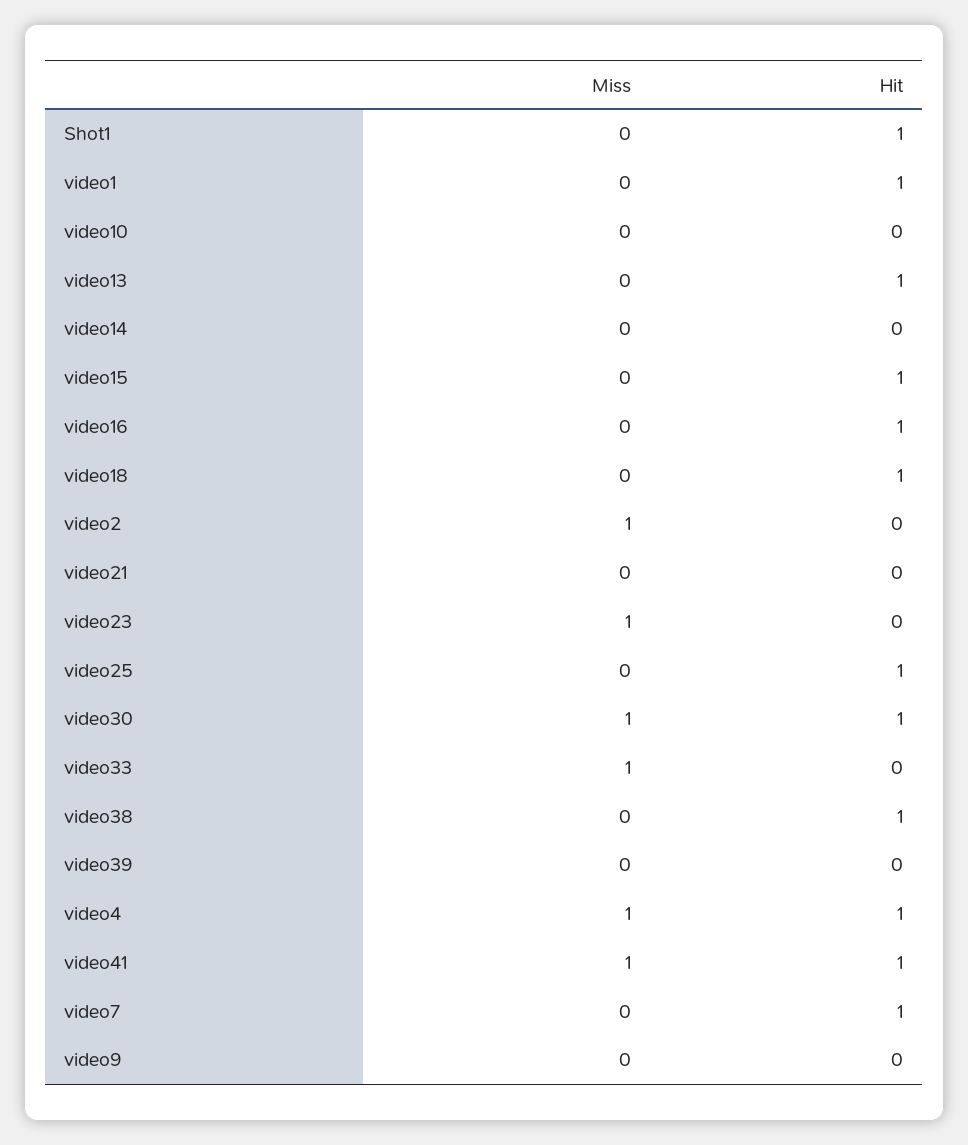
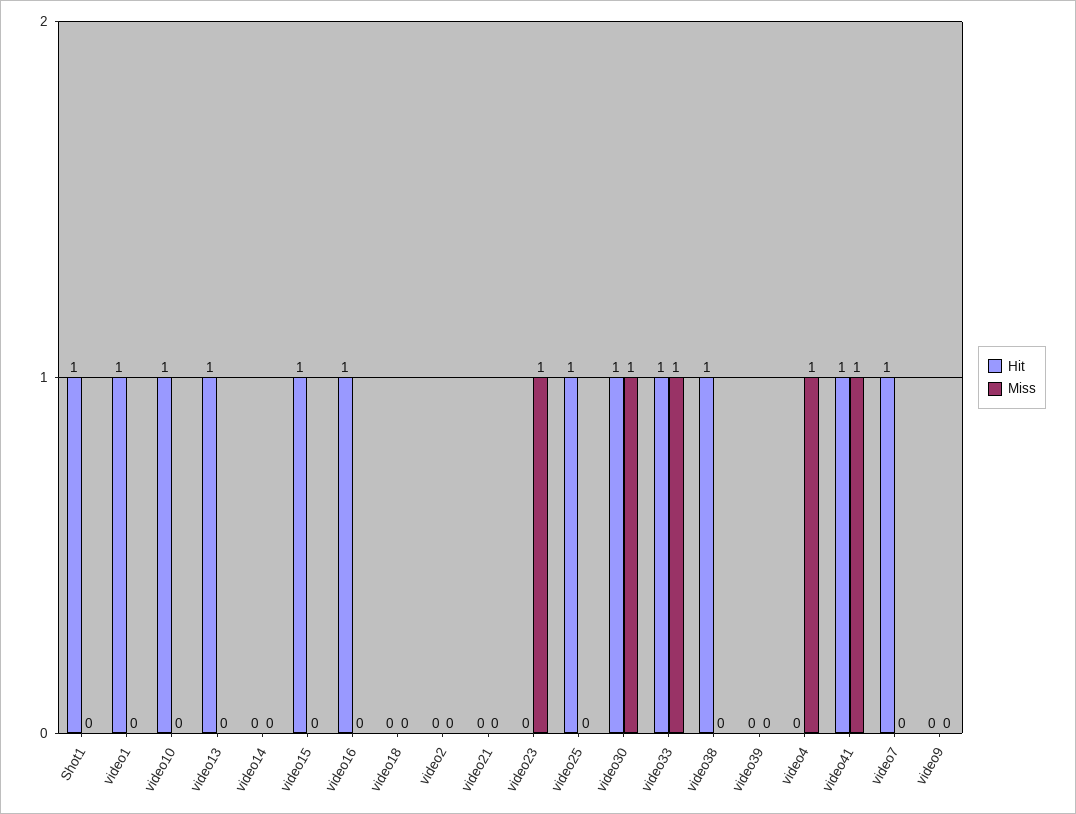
Hit, video10: 0 -> 1
Hit, video18: 1 -> 0
Miss, video2: 1 -> 0
Hit, video33: 0 -> 1
Hit, video4: 1 -> 0

